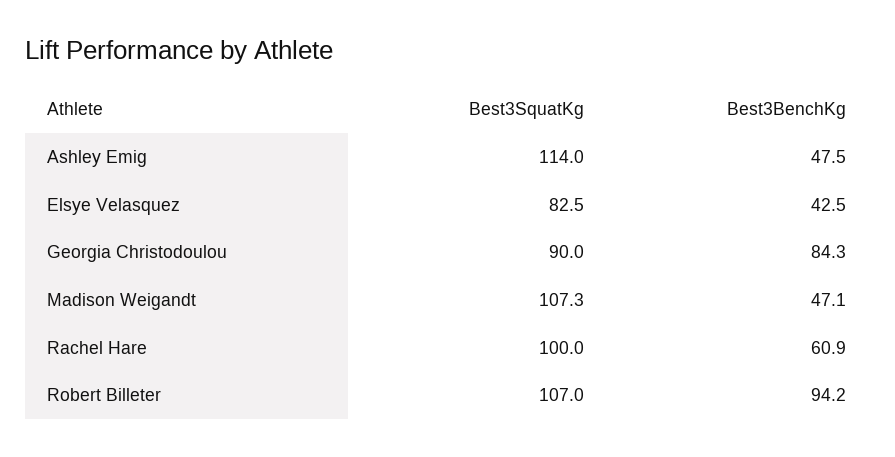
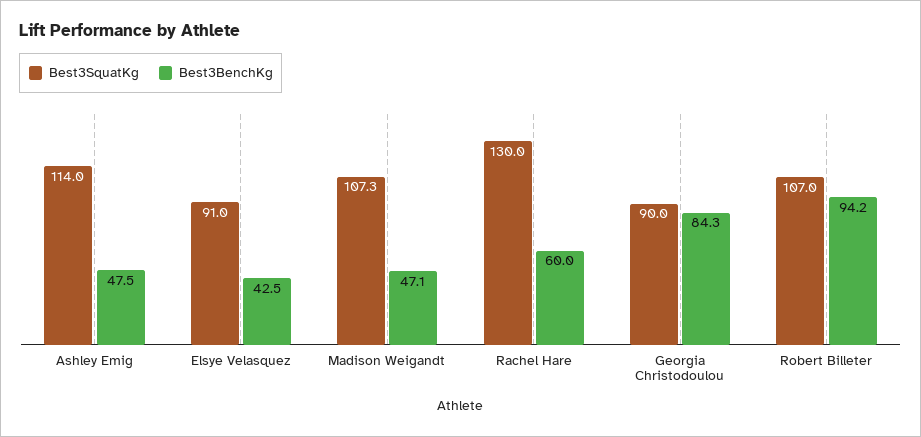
Best3SquatKg, Elsye Velasquez: 82.5 -> 91
Best3SquatKg, Rachel Hare: 100 -> 130
Best3BenchKg, Rachel Hare: 60.9 -> 60

